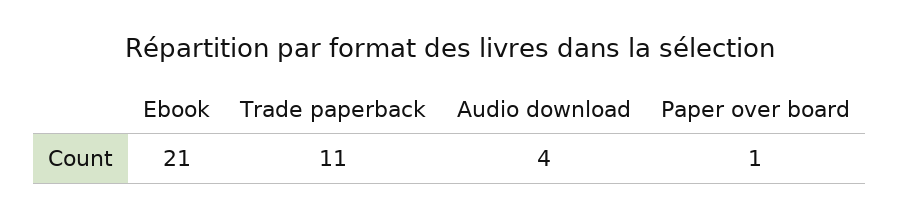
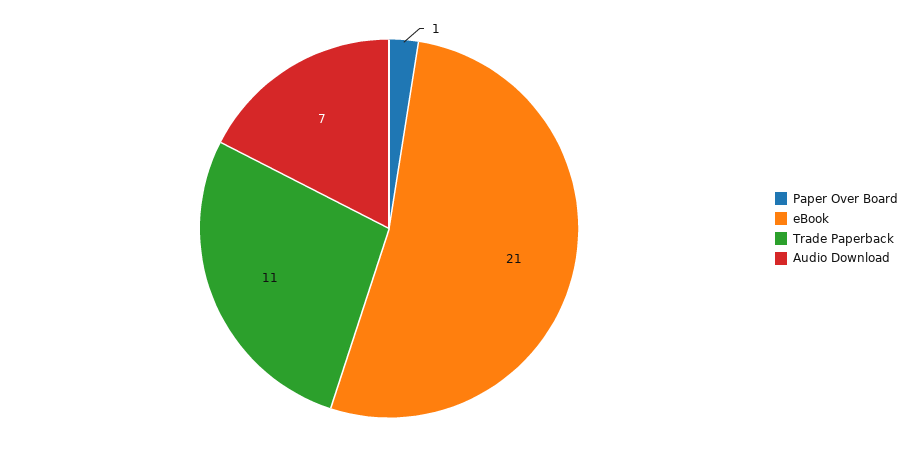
Audio download: 4 -> 7

